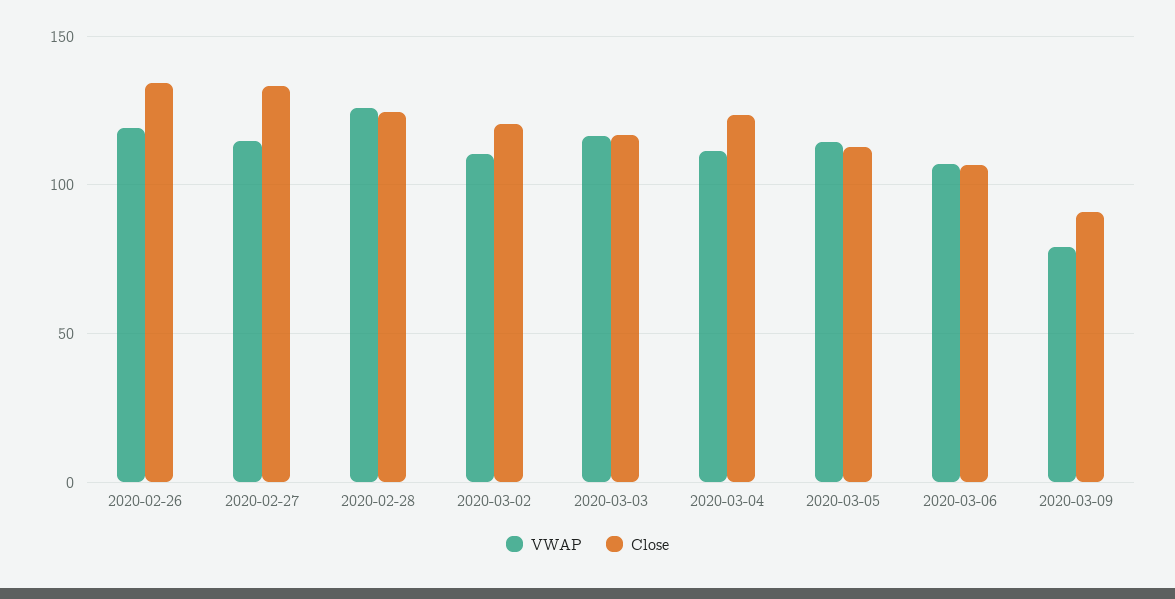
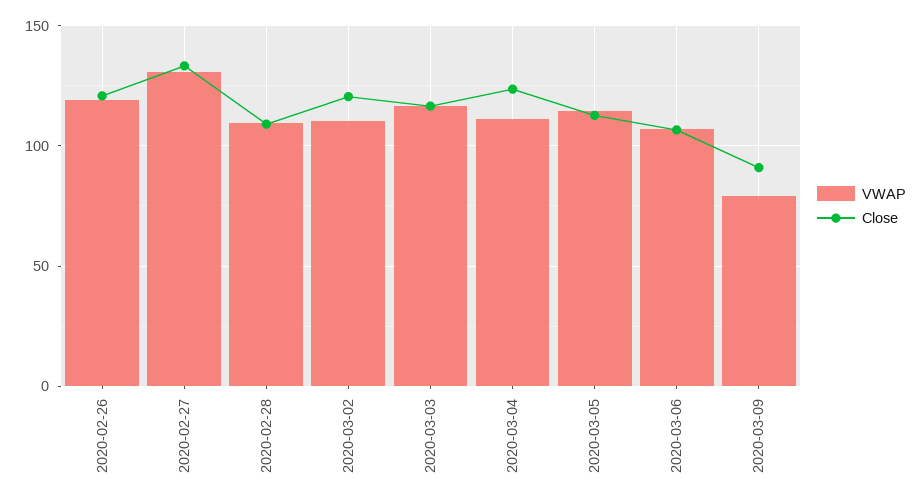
Close, 2020-02-26: 135 -> 120
VWAP, 2020-02-27: 115 -> 130
VWAP, 2020-02-28: 125 -> 110
Close, 2020-02-28: 125 -> 110

